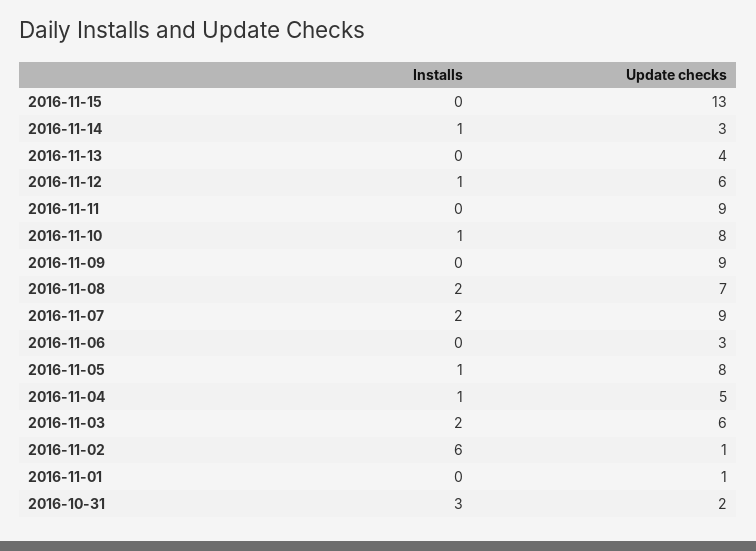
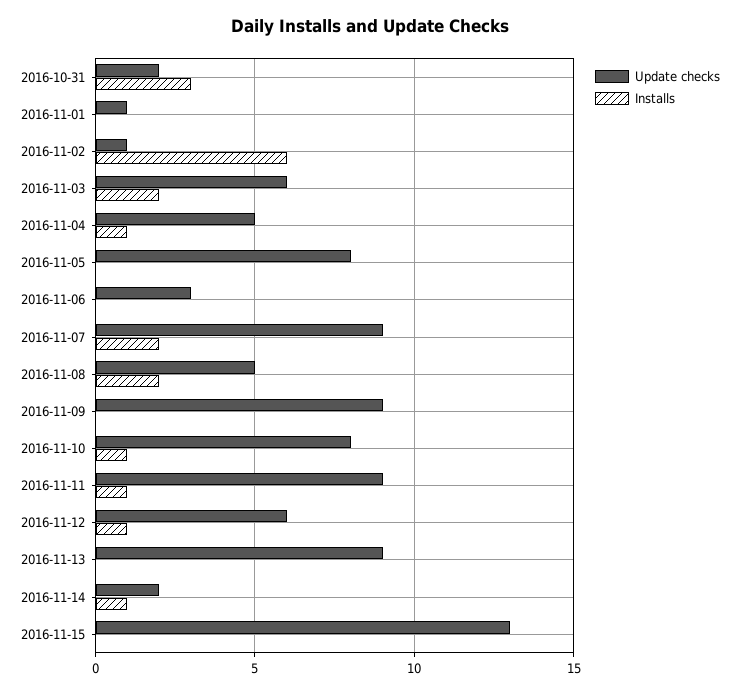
Update checks, 2016-11-14: 3 -> 2
Update checks, 2016-11-13: 4 -> 9
Installs, 2016-11-11: 0 -> 1
Update checks, 2016-11-08: 7 -> 5
Installs, 2016-11-05: 1 -> 0

